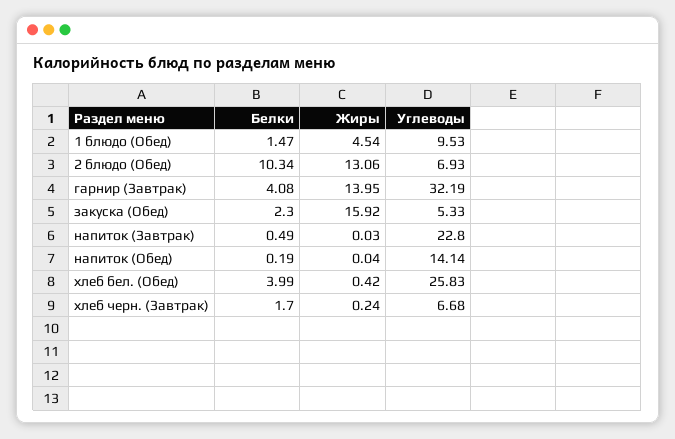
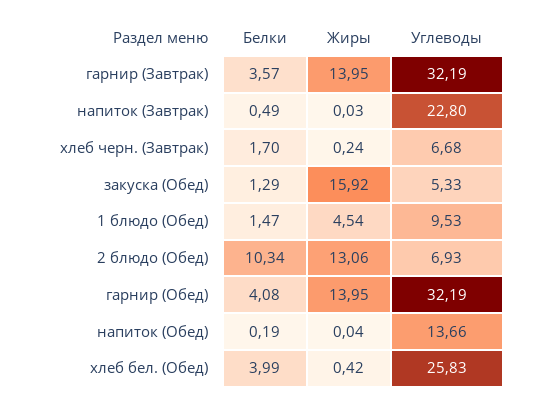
Белки, гарнир (Завтрак): 4.08 -> 3.57
Белки, закуска (Обед): 2.3 -> 1.29
Углеводы, напиток (Обед): 14.14 -> 13.66
Белки, гарнир (Обед): none -> 4.08
Жиры, гарнир (Обед): none -> 13.95
Углеводы, гарнир (Обед): none -> 32.19

